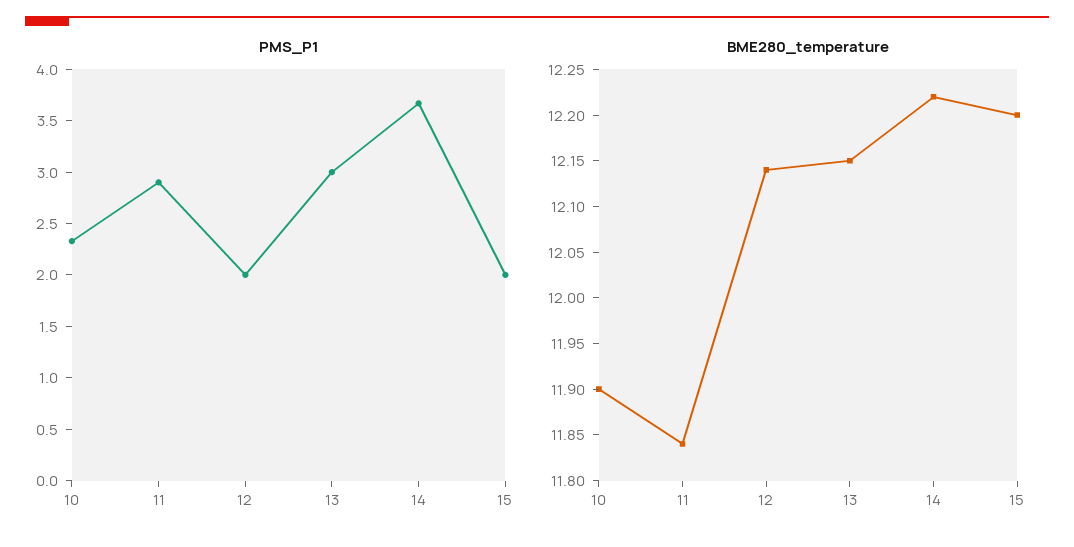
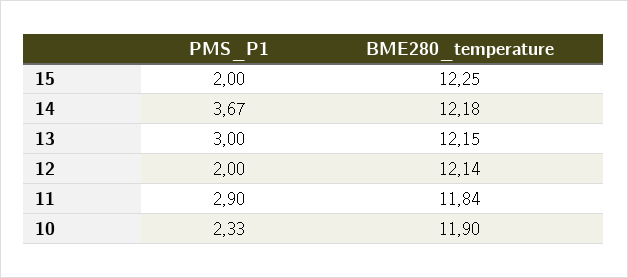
BME280_temperature, 14: 12.22 -> 12.18
BME280_temperature, 15: 12.2 -> 12.25

